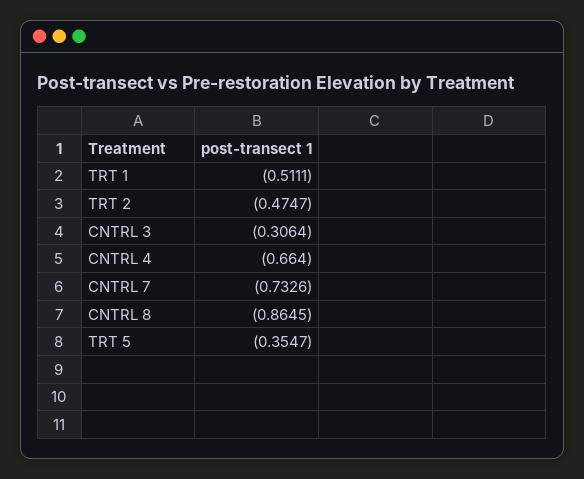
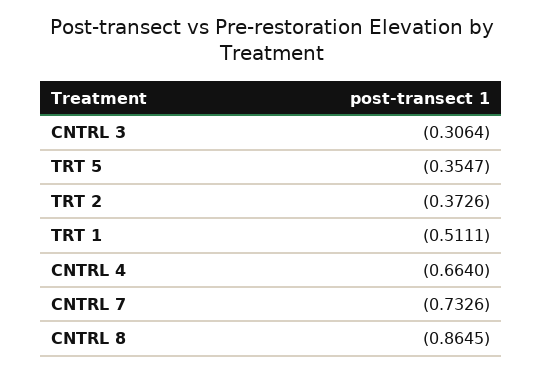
TRT 2: -0.4747 -> -0.3726

